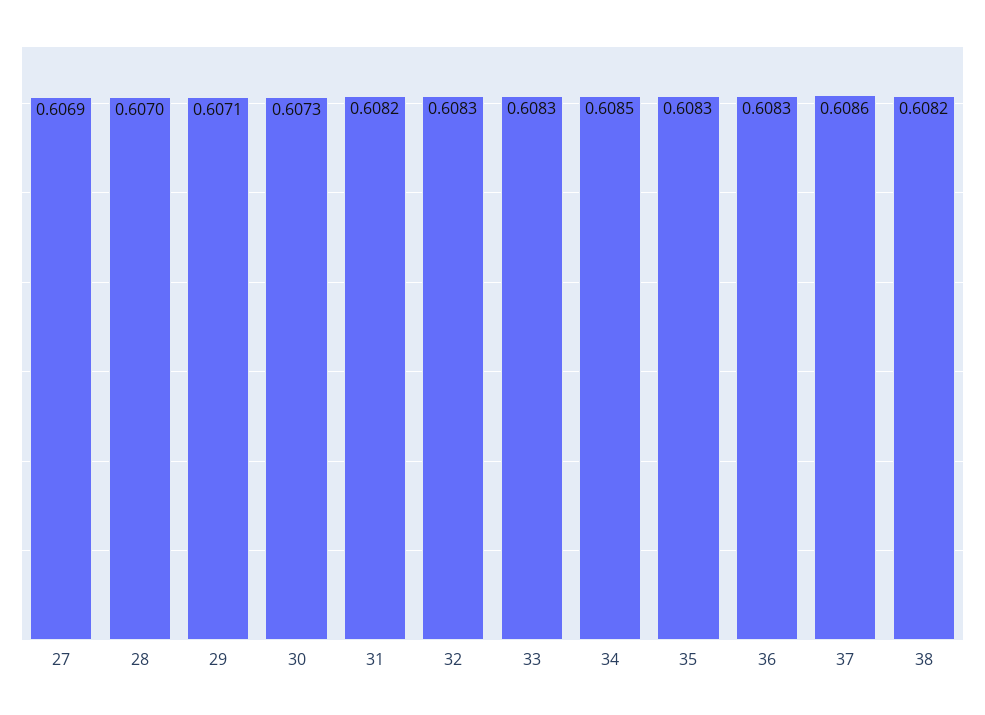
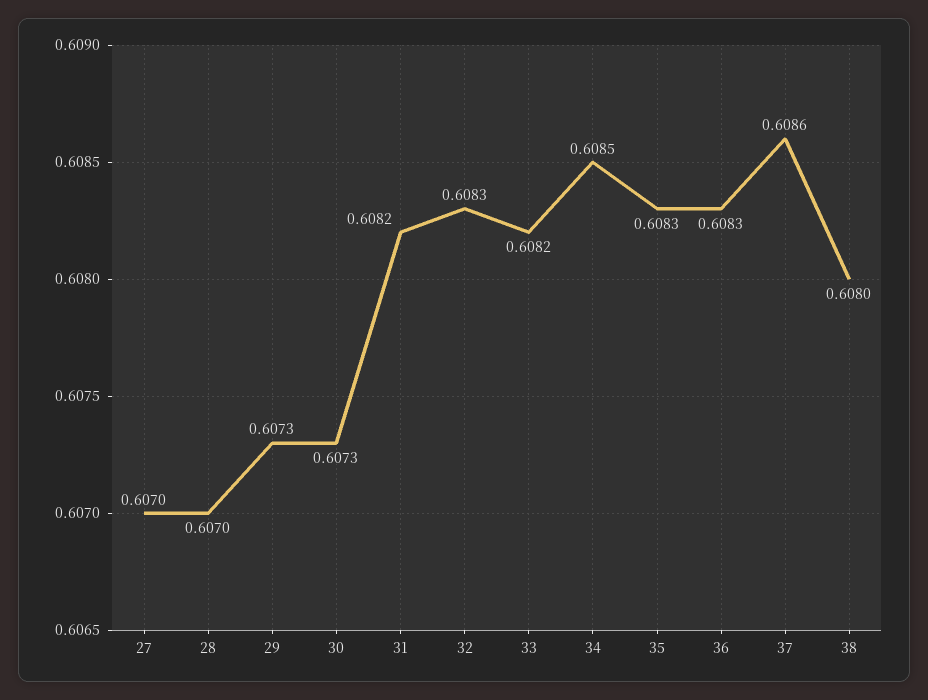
27: 0.6069 -> 0.607
29: 0.6071 -> 0.6073
33: 0.6083 -> 0.6082
38: 0.6082 -> 0.608

